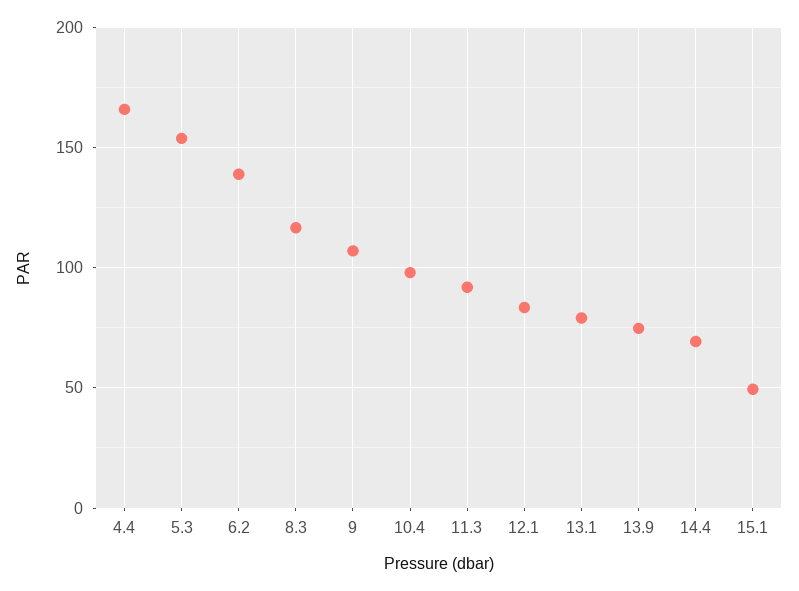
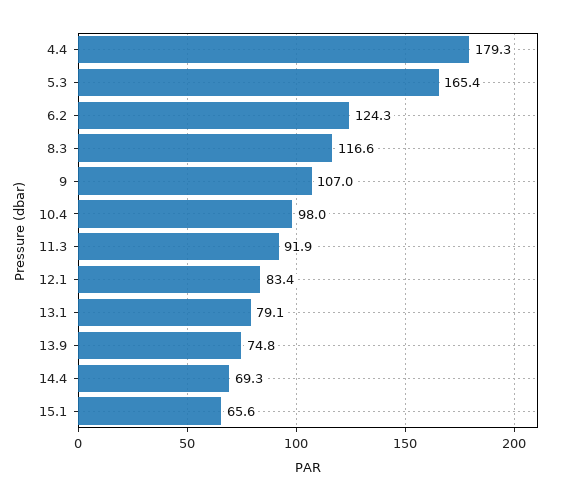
4.4: 165 -> 179.3
5.3: 155 -> 165.4
6.2: 140 -> 124.3
15.1: 50 -> 65.6

